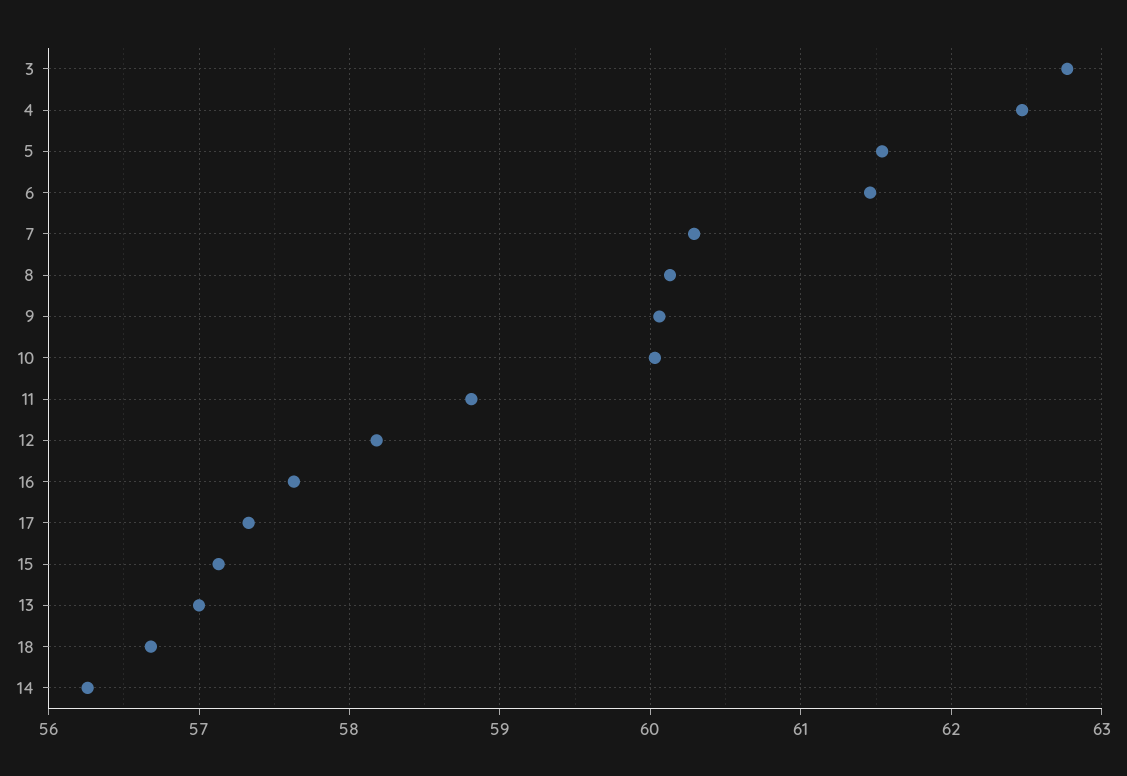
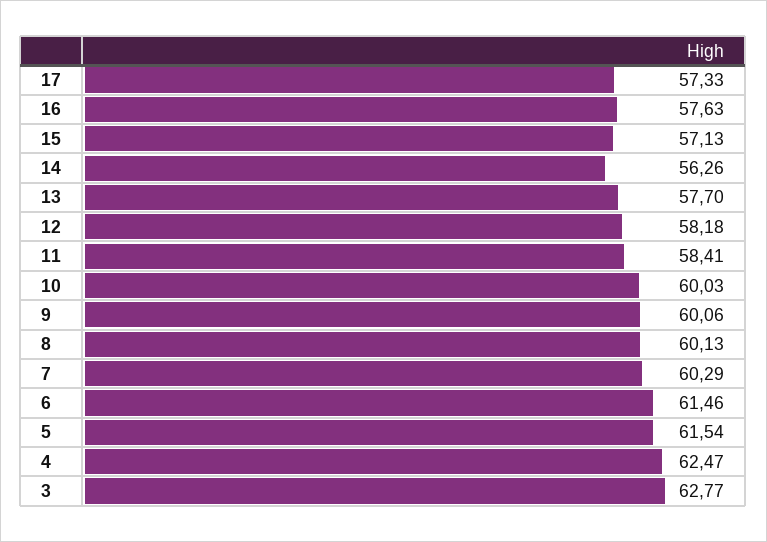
11: 58.8 -> 58.41
13: 57 -> 57.7
18: 56.7 -> none

